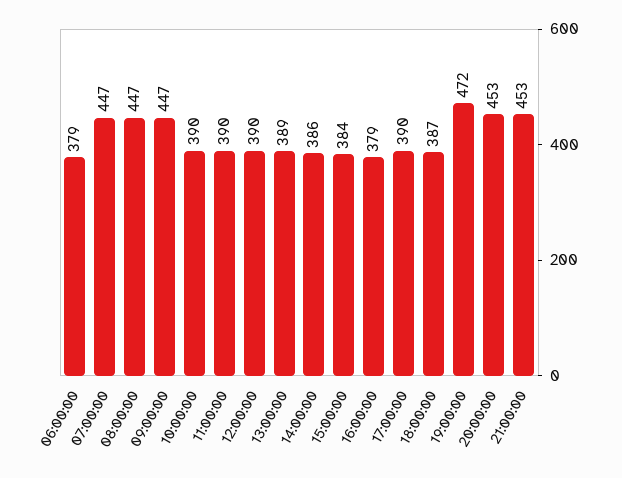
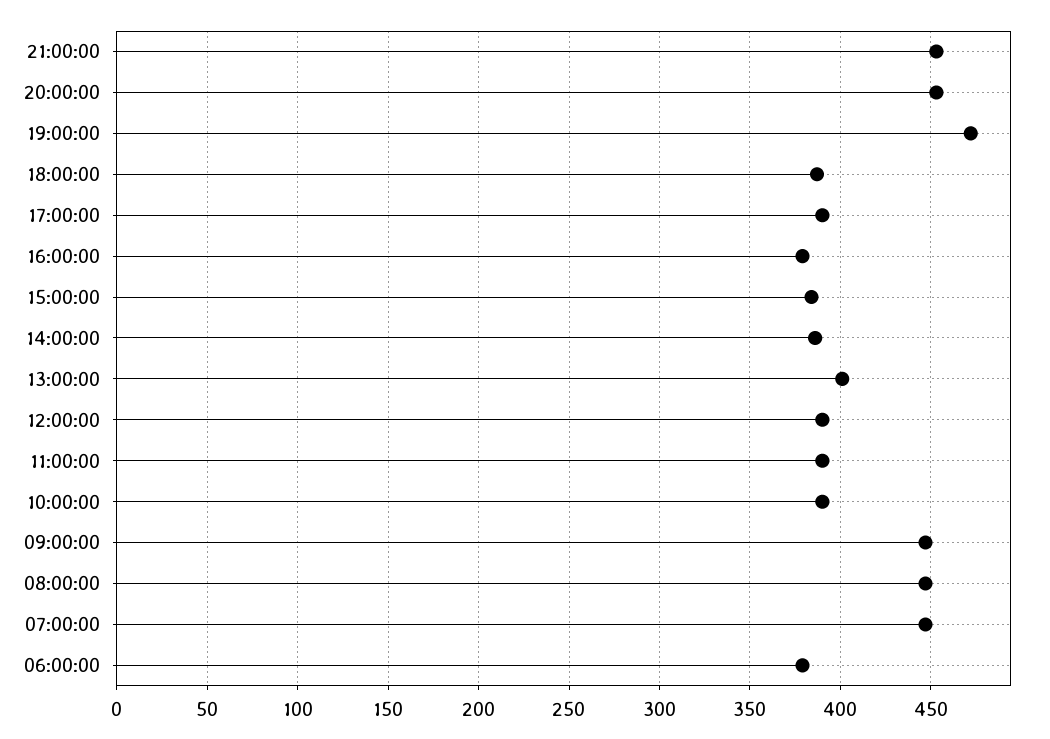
13:00:00: 389 -> 400

